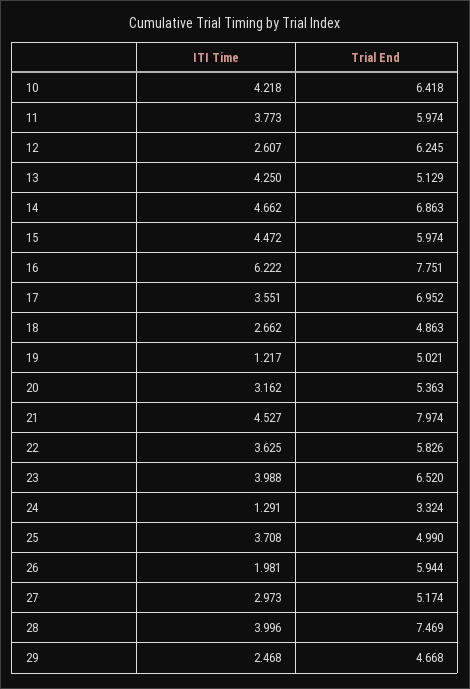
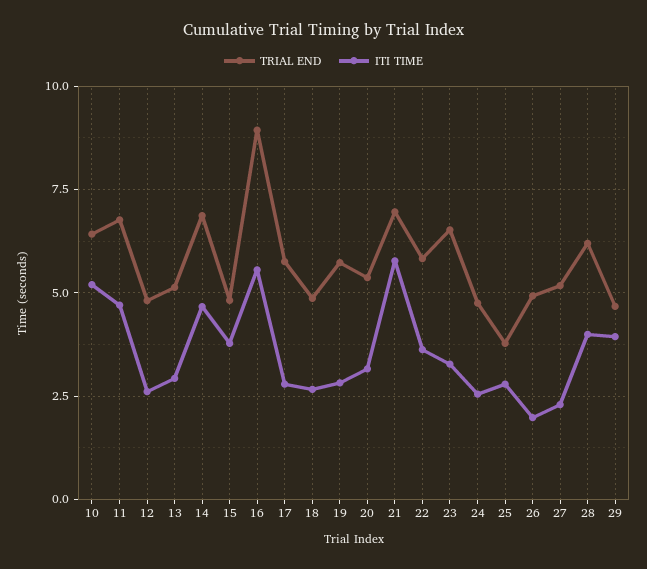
ITI Time, 10: 4.218 -> 5.25
ITI Time, 11: 3.773 -> 4.75
Trial End, 11: 5.974 -> 6.75
Trial End, 12: 6.245 -> 4.75
ITI Time, 13: 4.25 -> 3
ITI Time, 15: 4.472 -> 3.75
Trial End, 15: 5.974 -> 4.75
ITI Time, 16: 6.222 -> 5.5
Trial End, 16: 7.751 -> 9
ITI Time, 17: 3.551 -> 2.75
Trial End, 17: 6.952 -> 5.75
ITI Time, 19: 1.217 -> 2.75
Trial End, 19: 5.021 -> 5.75
ITI Time, 21: 4.527 -> 5.75
Trial End, 21: 7.974 -> 7
ITI Time, 23: 3.988 -> 3.25
ITI Time, 24: 1.291 -> 2.5
Trial End, 24: 3.324 -> 4.75
ITI Time, 25: 3.708 -> 2.75
Trial End, 25: 4.99 -> 3.75
Trial End, 26: 5.944 -> 5
ITI Time, 27: 2.973 -> 2.25
Trial End, 28: 7.469 -> 6.25
ITI Time, 29: 2.468 -> 4

